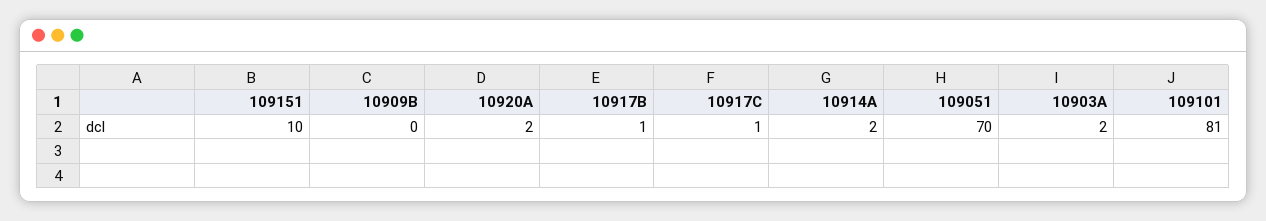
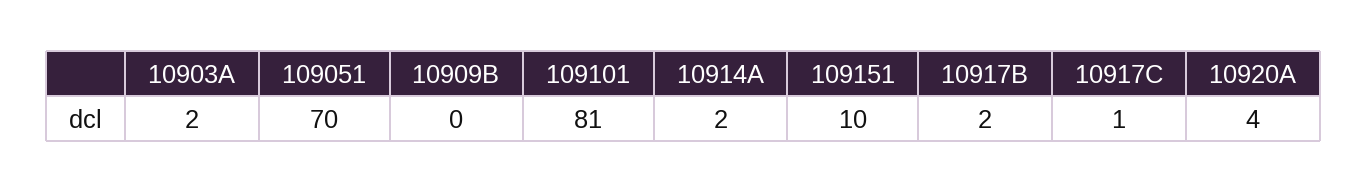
10920A: 2 -> 4
10917B: 1 -> 2

